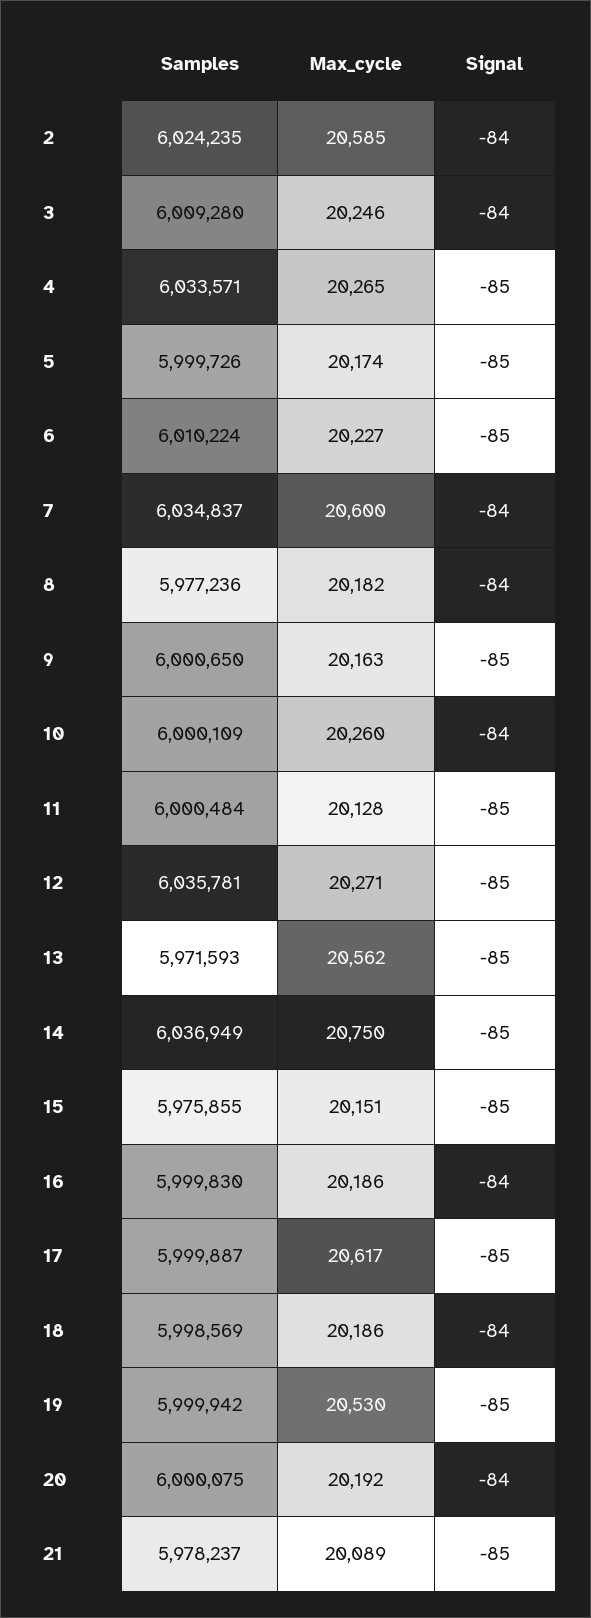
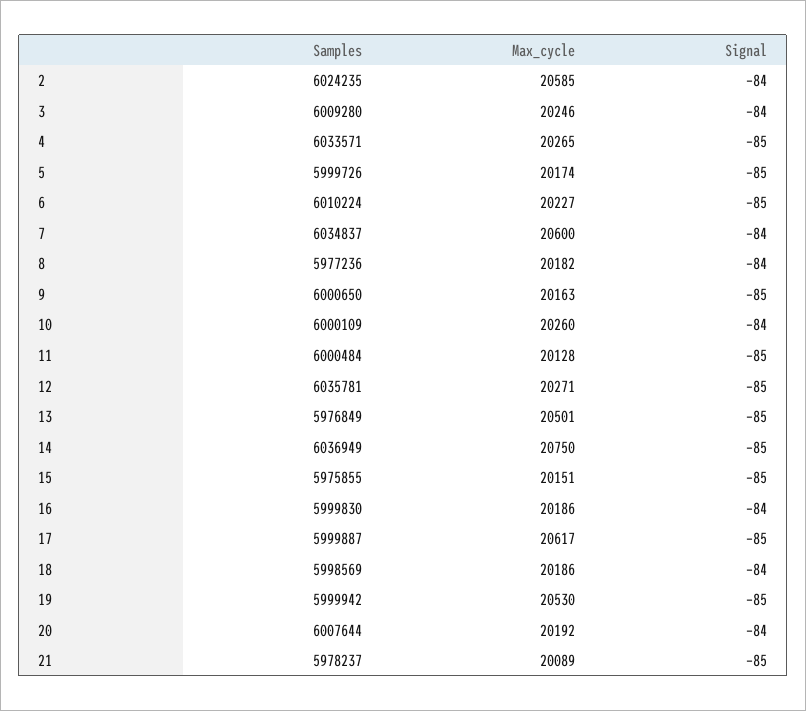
Samples, 13: 5971593 -> 5976849
Max_cycle, 13: 20562 -> 20501
Samples, 20: 6000075 -> 6007644

